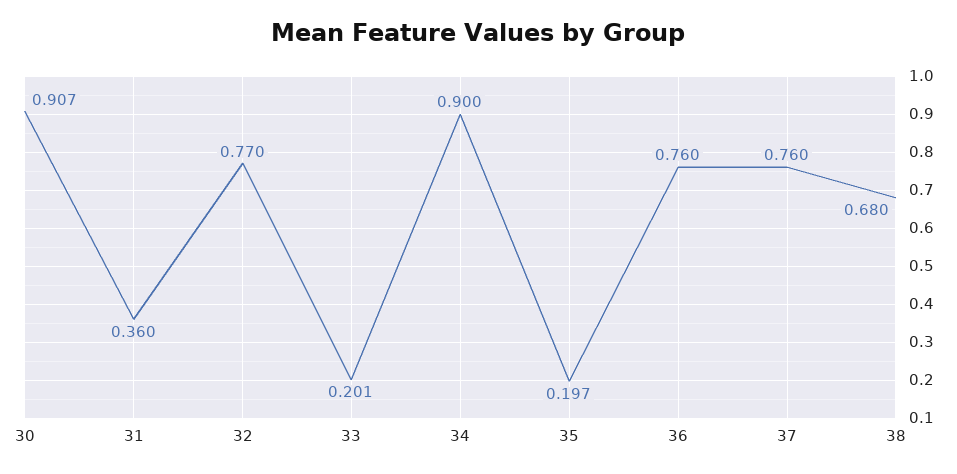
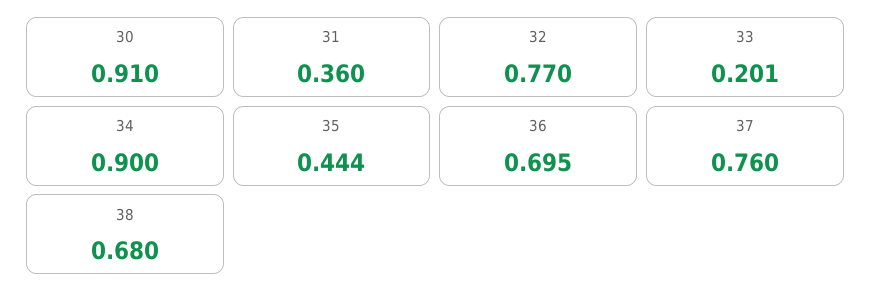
30: 0.907 -> 0.91
35: 0.197 -> 0.444
36: 0.76 -> 0.695

